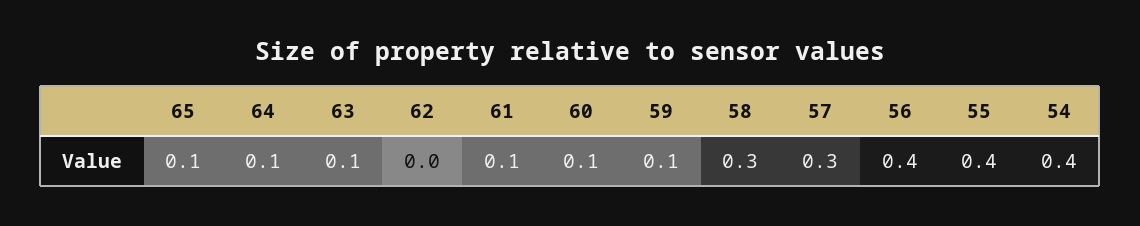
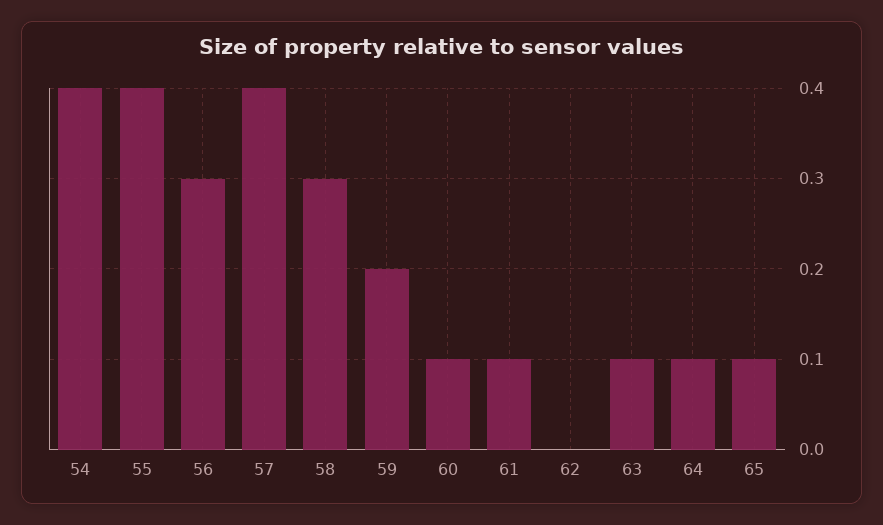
59: 0.1 -> 0.2
57: 0.3 -> 0.4
56: 0.4 -> 0.3

